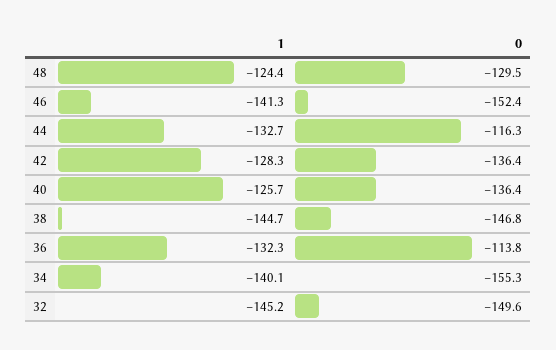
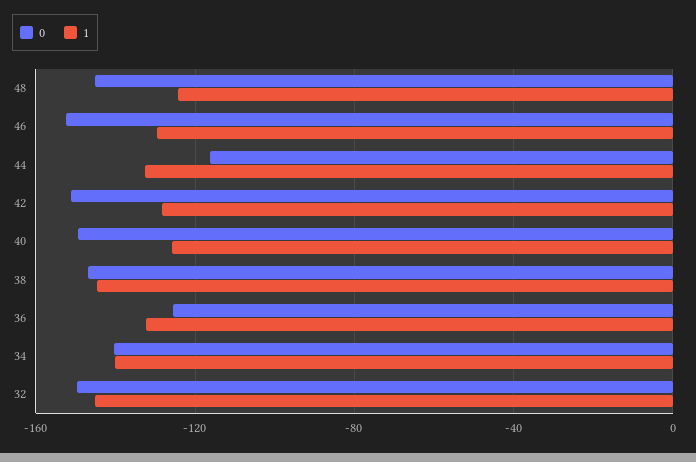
0, 48: -129.5 -> -145
1, 46: -141.3 -> -130
0, 42: -136.4 -> -150
0, 40: -136.4 -> -150
0, 36: -113.8 -> -125
0, 34: -155.3 -> -140

